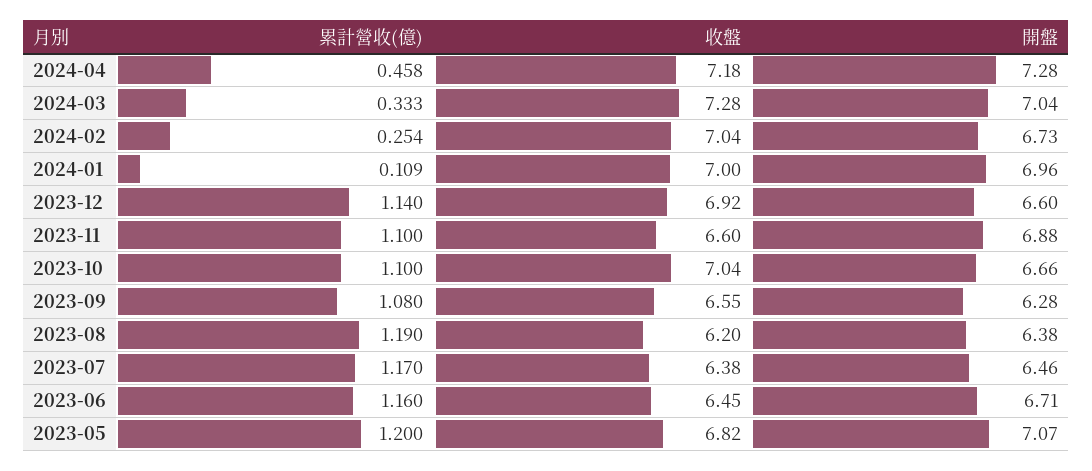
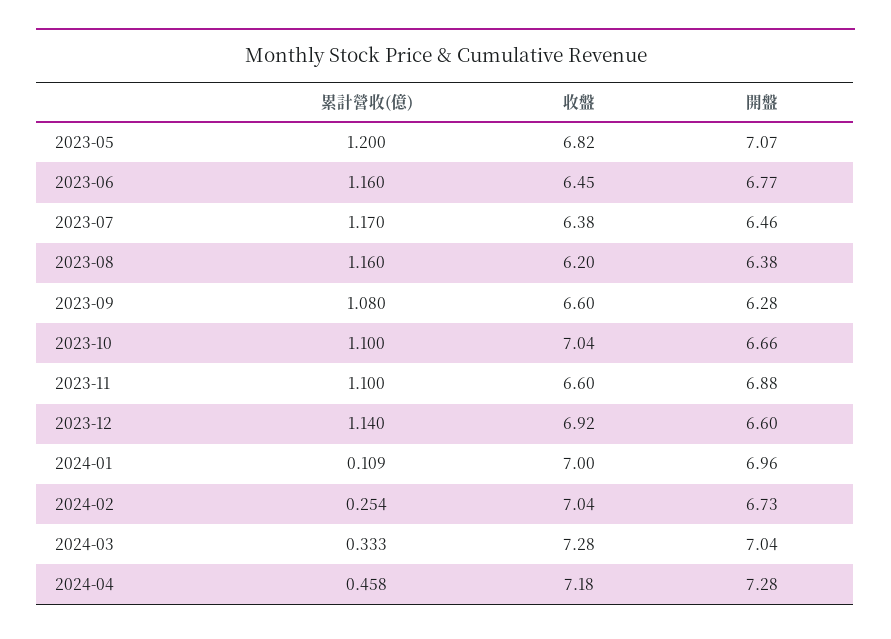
收盤, 2023-09: 6.55 -> 6.6
累計營收(億), 2023-08: 1.19 -> 1.16
開盤, 2023-06: 6.71 -> 6.77

